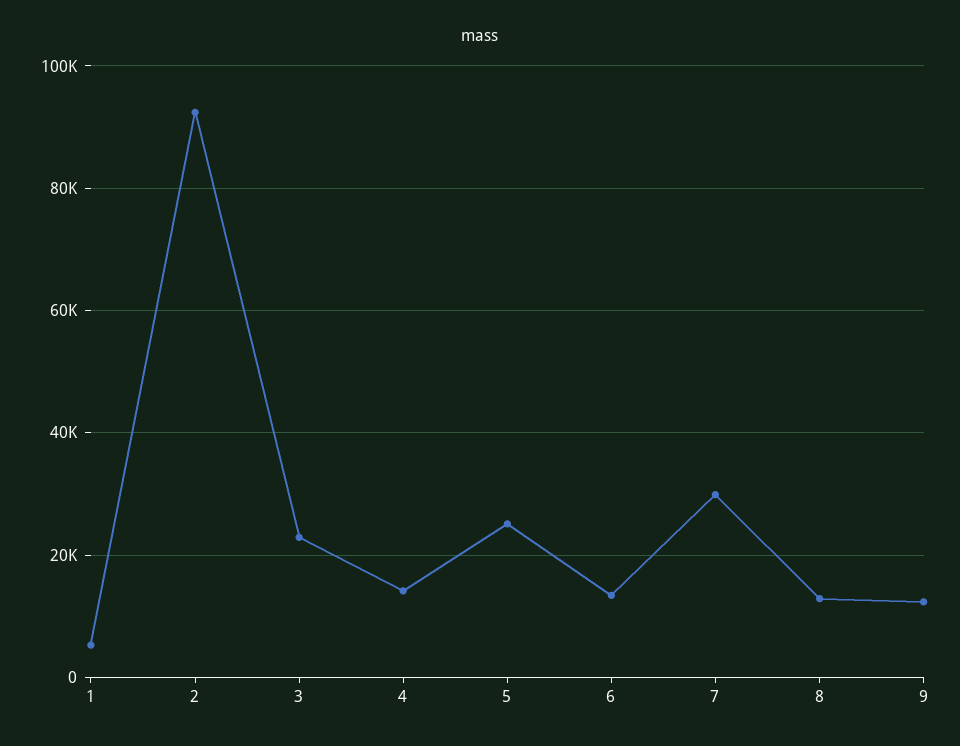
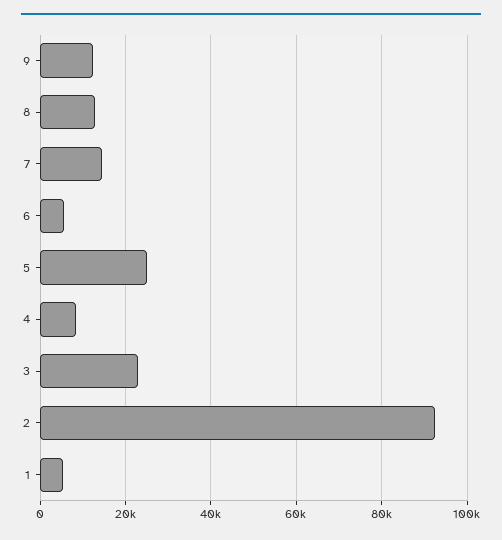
4: 14000 -> 8000
6: 14000 -> 6000
7: 30000 -> 14000

